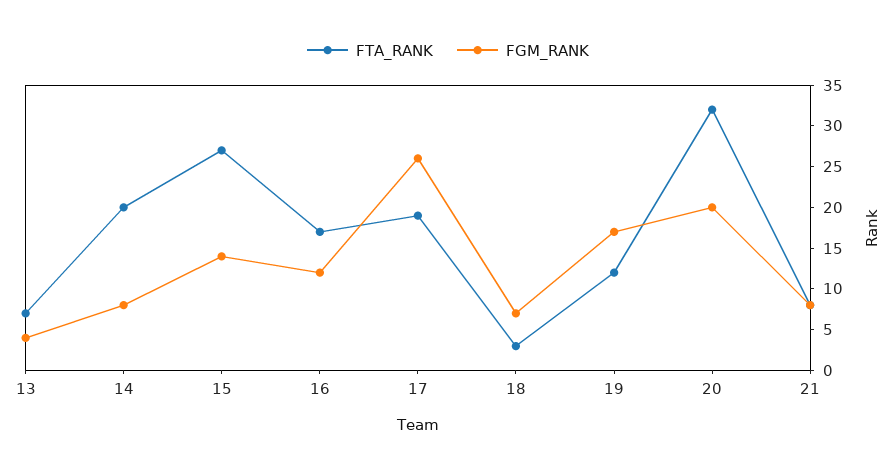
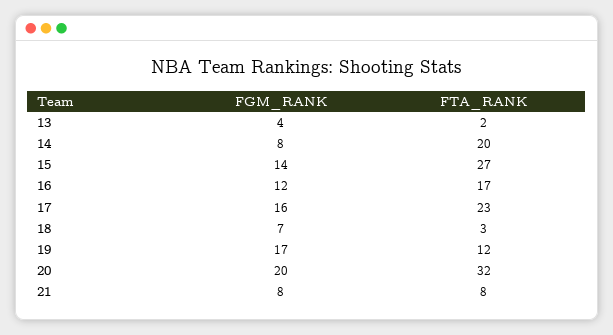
FTA_RANK, 13: 7 -> 2
FTA_RANK, 17: 19 -> 23
FGM_RANK, 17: 26 -> 16

